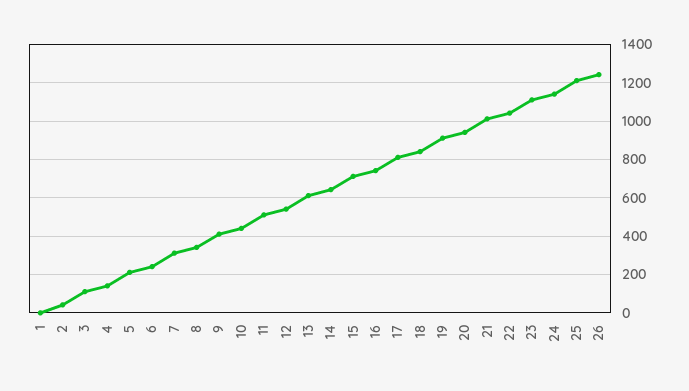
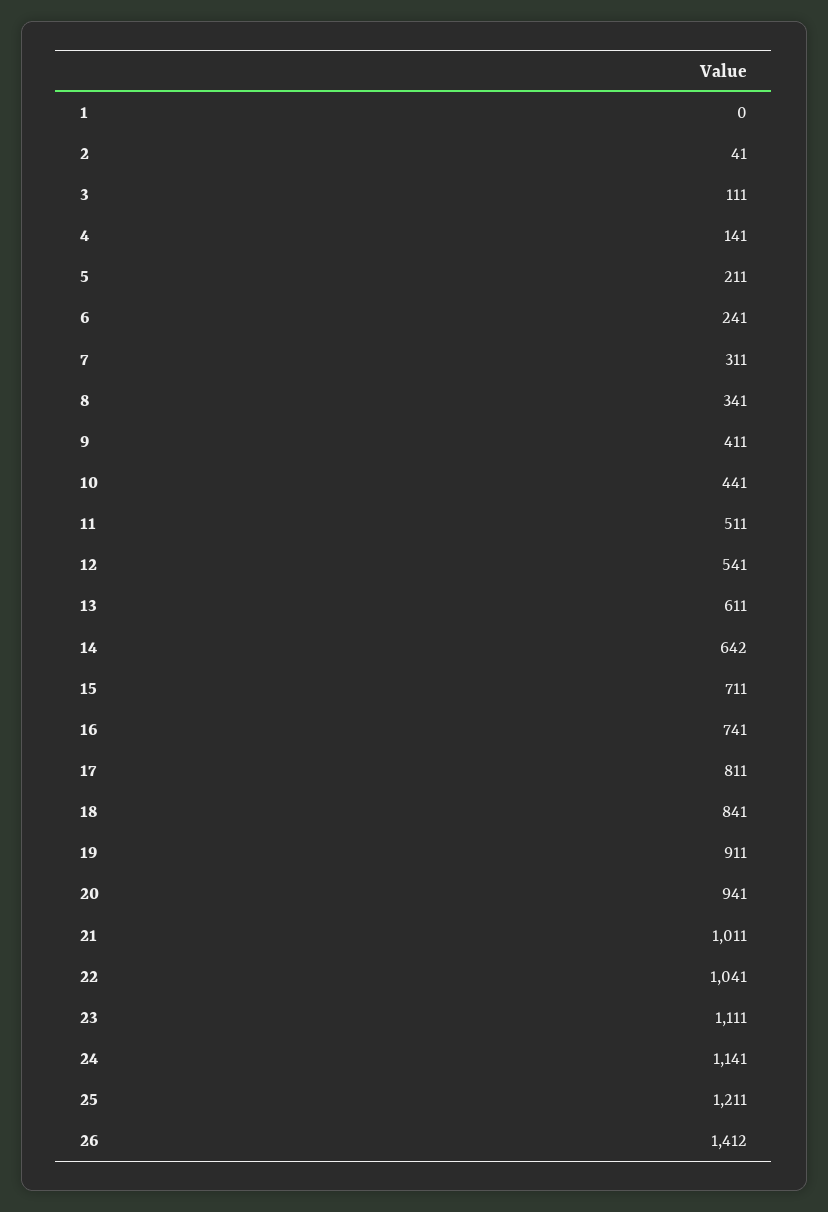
26: 1250 -> 1412

